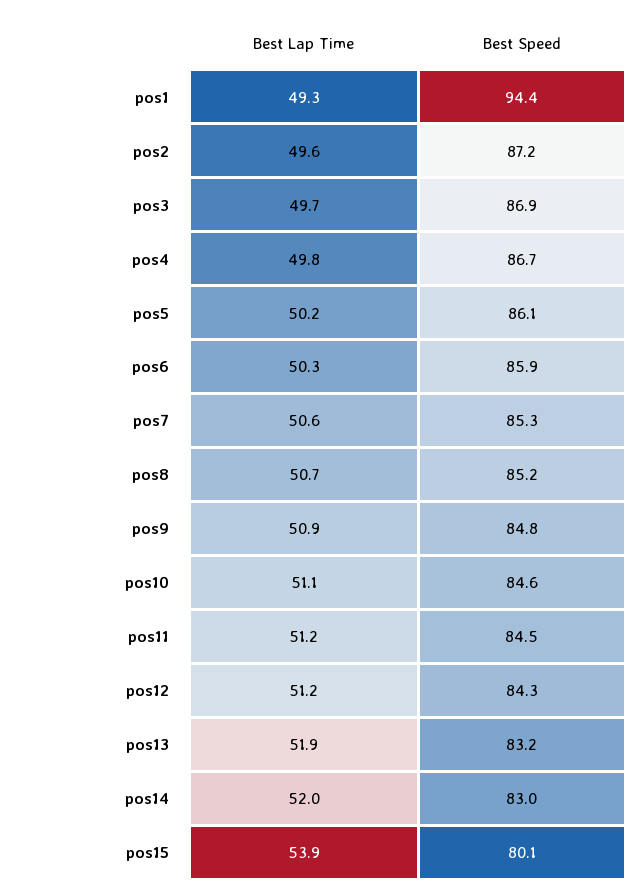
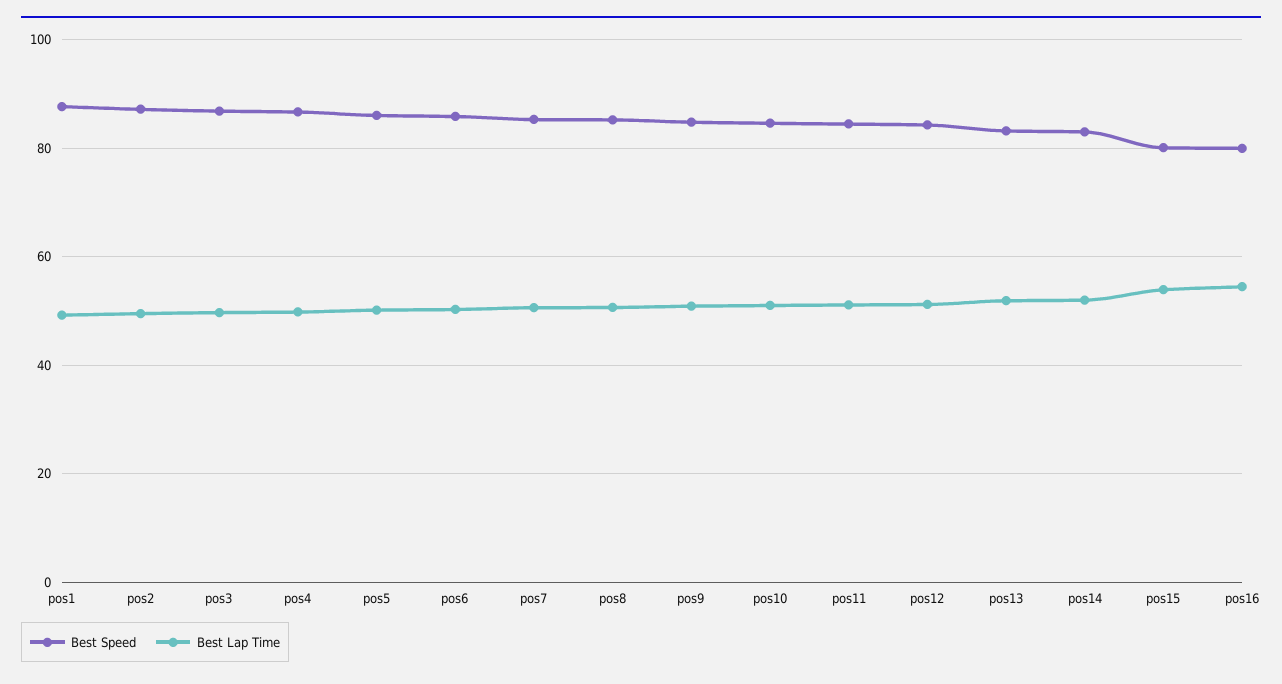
Best Speed, pos1: 94.4 -> 88
Best Speed, pos16: none -> 80
Best Lap Time, pos16: none -> 54

